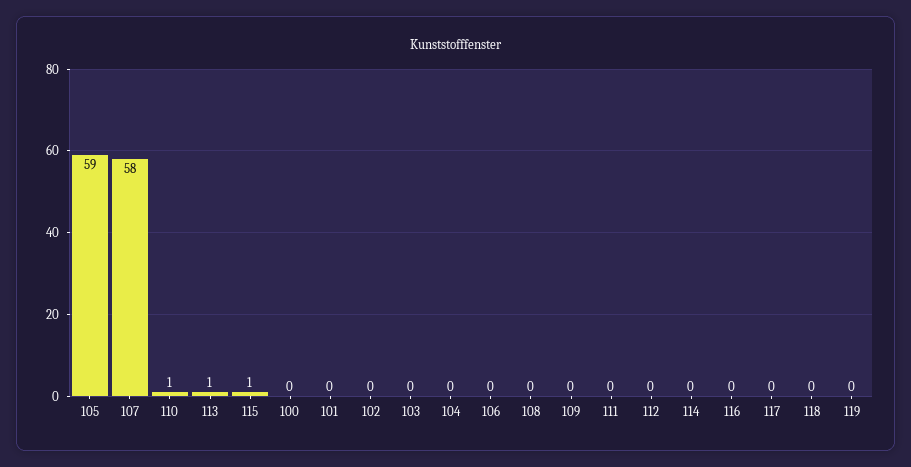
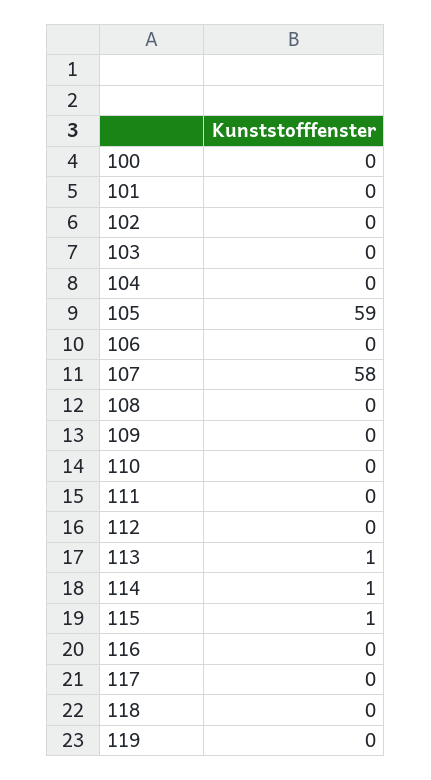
110: 1 -> 0
114: 0 -> 1

